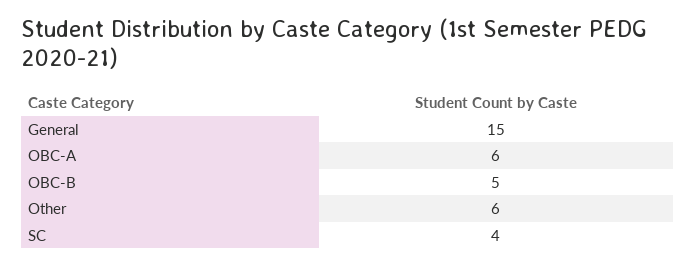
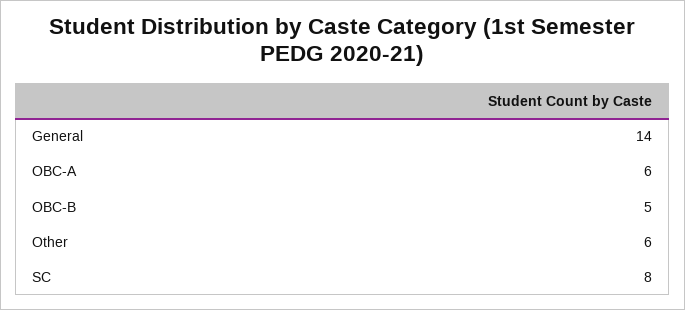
General: 15 -> 14
SC: 4 -> 8

